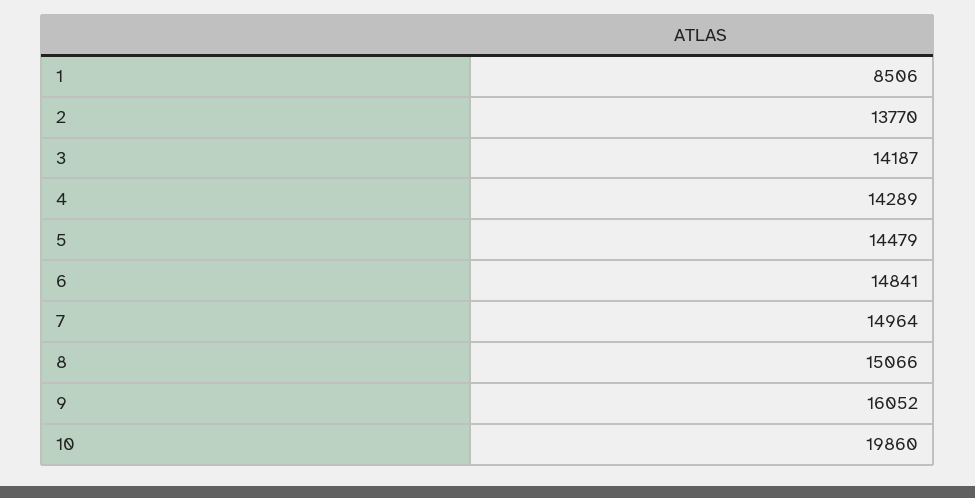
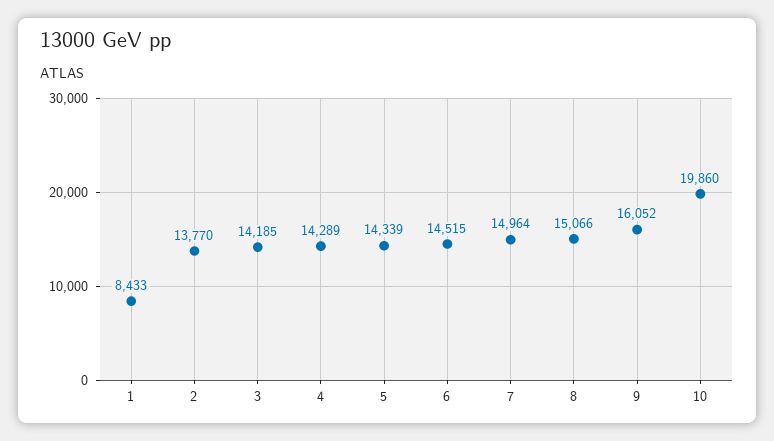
1: 8506 -> 8433
3: 14187 -> 14185
5: 14479 -> 14339
6: 14841 -> 14515

